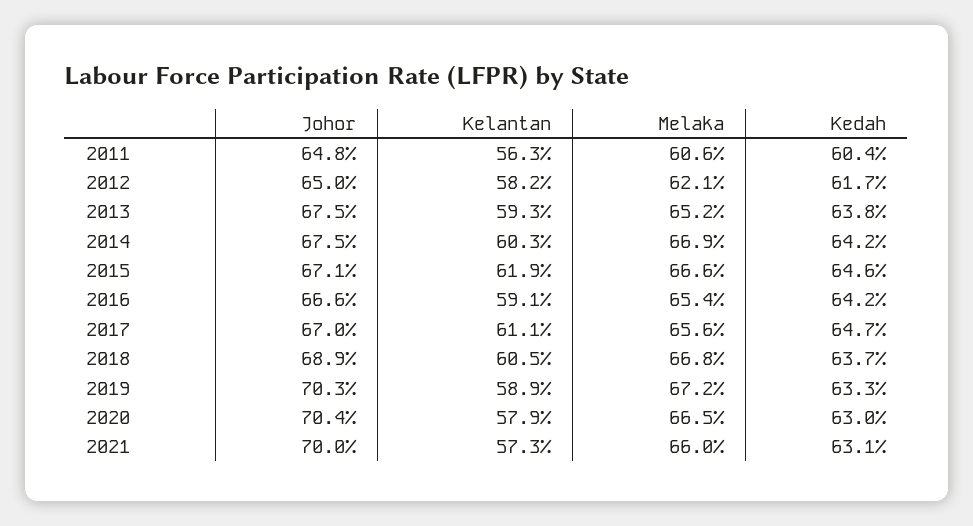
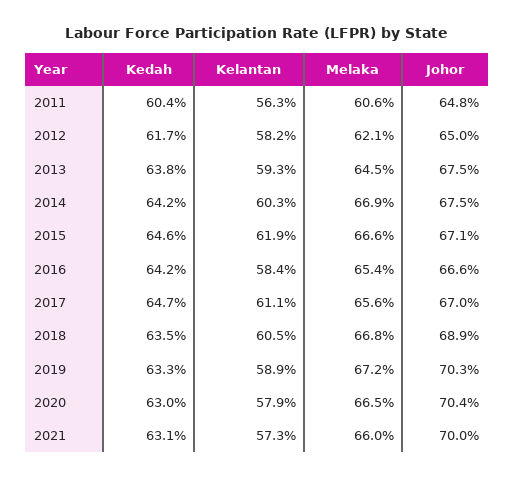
Melaka, 2013: 65.2 -> 64.5
Kelantan, 2016: 59.1 -> 58.4
Kedah, 2018: 63.7 -> 63.5

